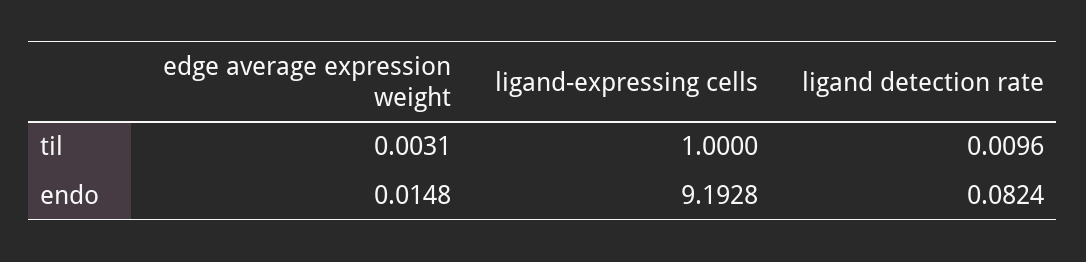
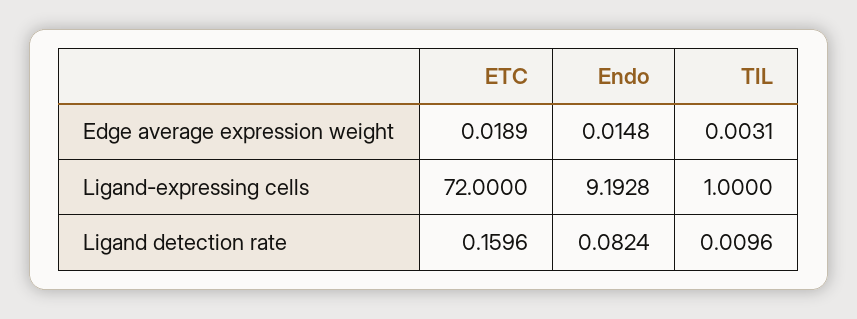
edge average expression weight, ETC: none -> 0.0189
ligand-expressing cells, ETC: none -> 72
ligand detection rate, ETC: none -> 0.1596

